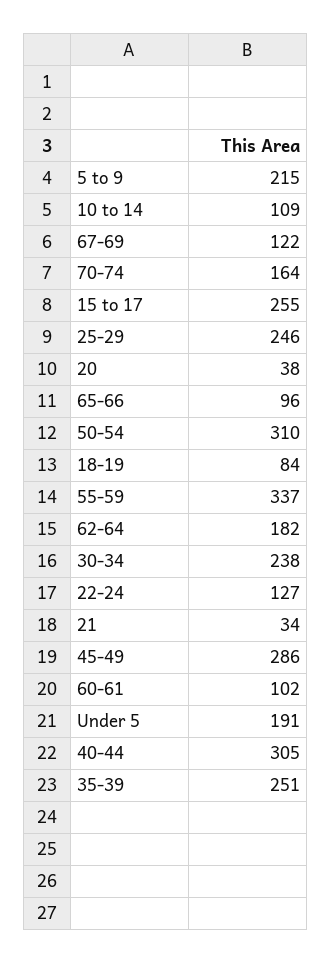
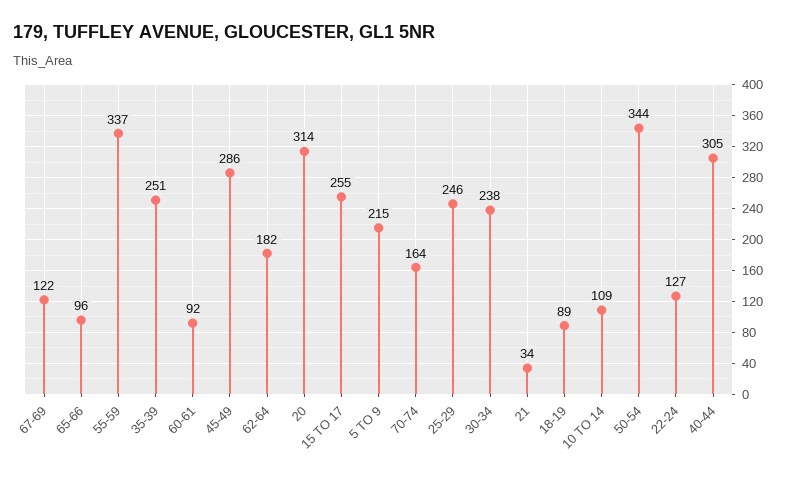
20: 38 -> 314
50-54: 310 -> 344
18-19: 84 -> 89
60-61: 102 -> 92
Under 5: 191 -> none

